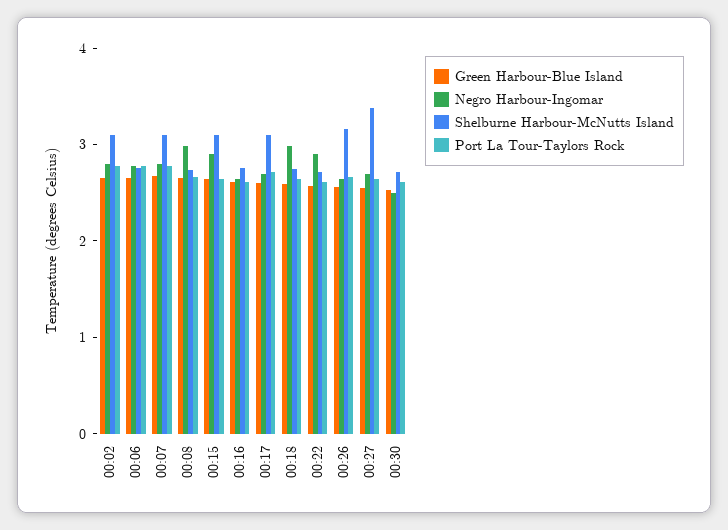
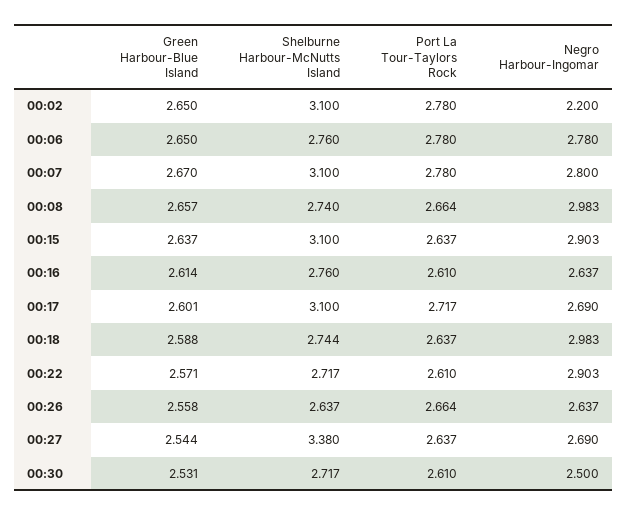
Negro Harbour-Ingomar, 00:02: 2.8 -> 2.2
Shelburne Harbour-McNutts Island, 00:26: 3.2 -> 2.637

